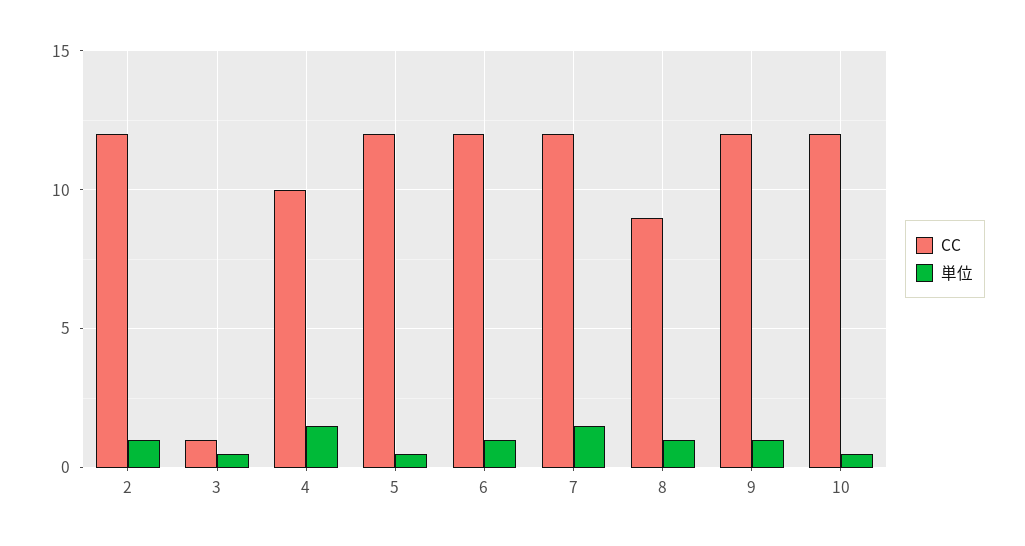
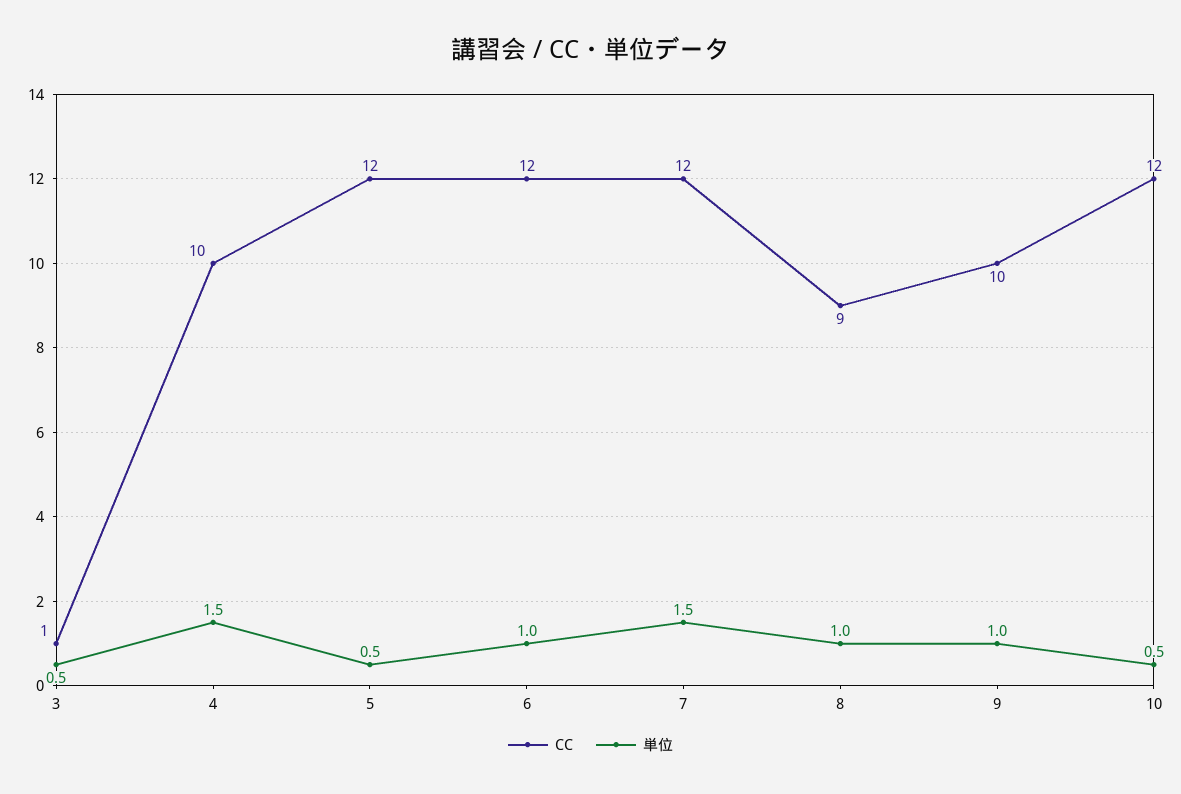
CC, 2: 12 -> none
単位, 2: 1 -> none
CC, 9: 12 -> 10

